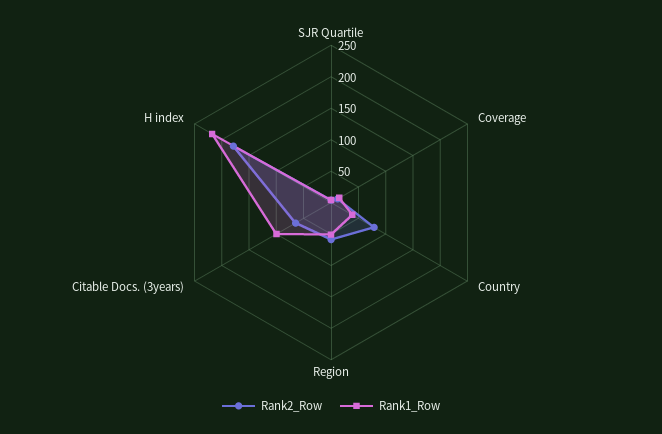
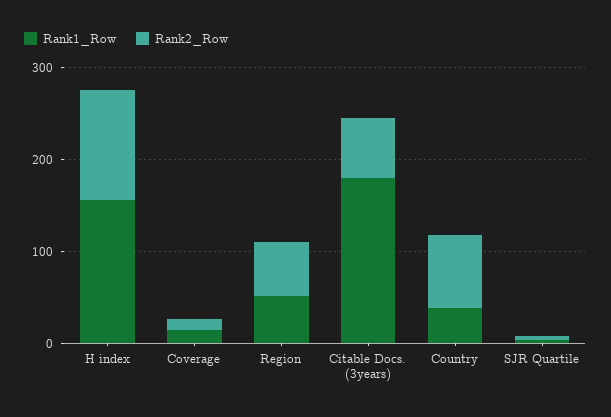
Rank1_Row, Citable Docs. (3years): 100 -> 180
Rank2_Row, H index: 175 -> 120
Rank1_Row, H index: 225 -> 160

